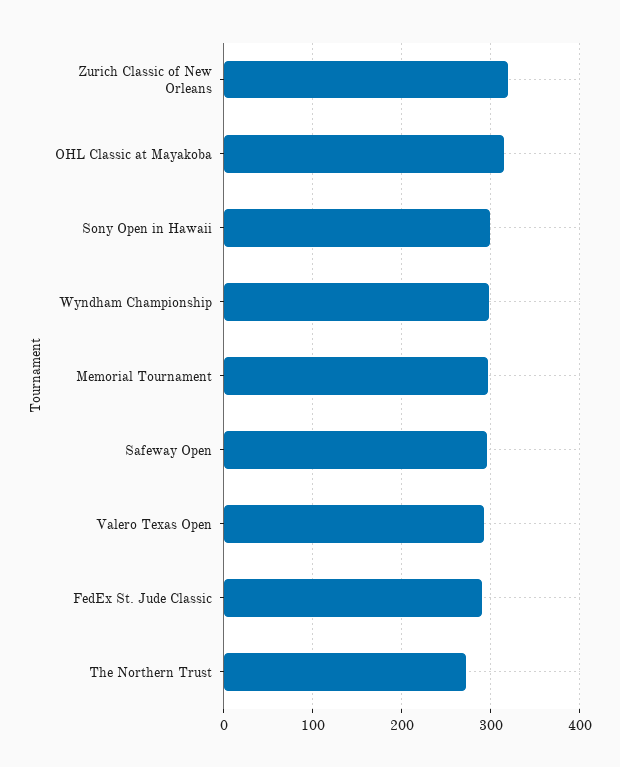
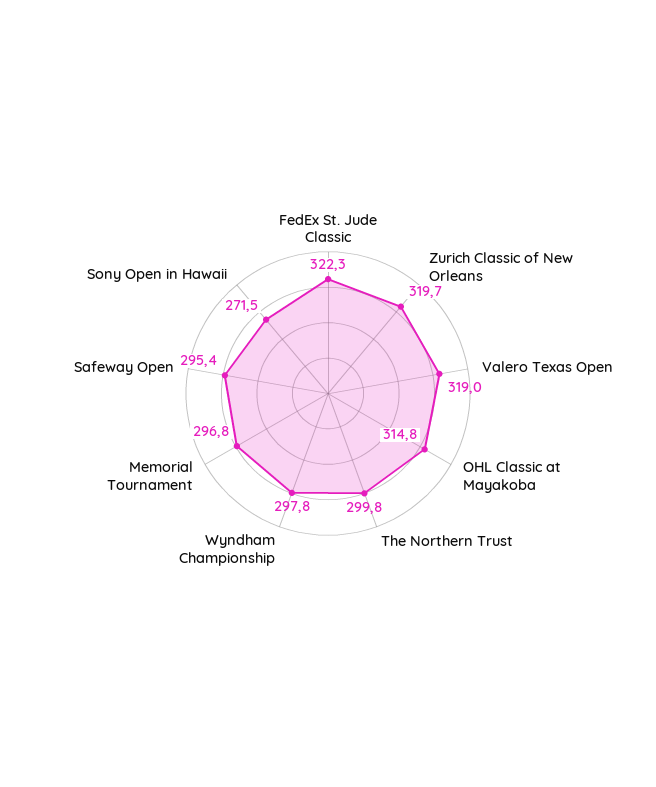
Sony Open in Hawaii: 300 -> 271.5
Valero Texas Open: 290 -> 319
FedEx St. Jude Classic: 290 -> 322.3
The Northern Trust: 270 -> 299.8

